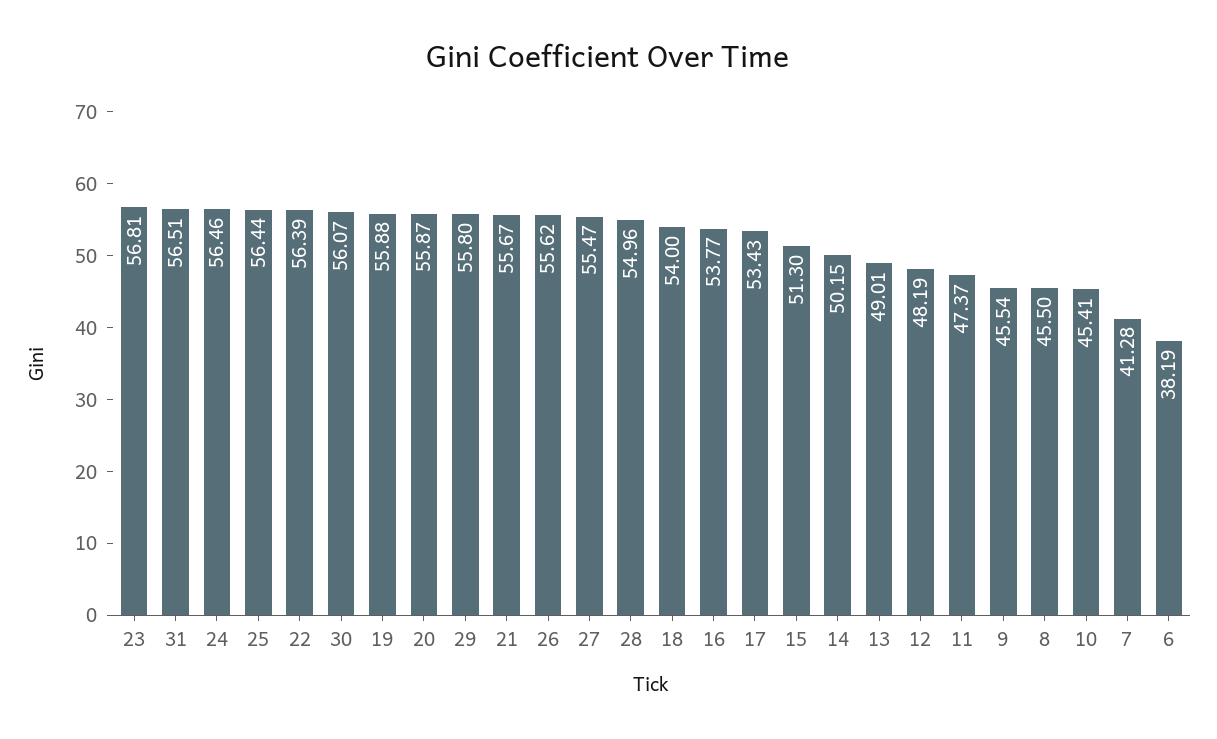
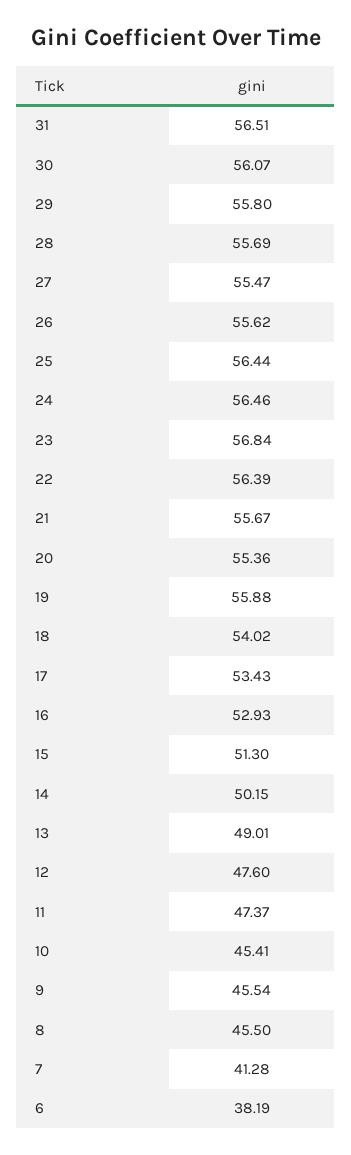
23: 56.81 -> 56.84
20: 55.87 -> 55.36
28: 54.96 -> 55.69
18: 54 -> 54.02
16: 53.77 -> 52.93
12: 48.19 -> 47.6

